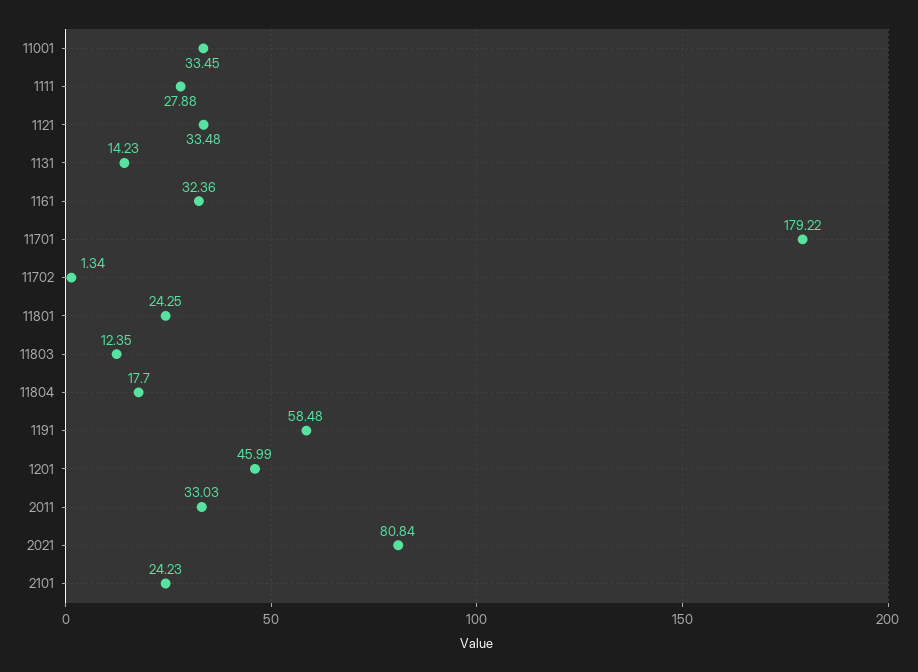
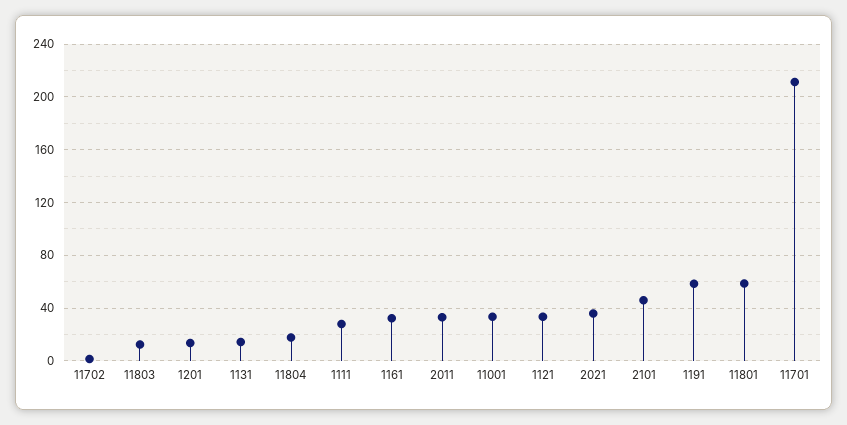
11701: 179.22 -> 210
11801: 24.25 -> 60
1201: 45.99 -> 15
2021: 80.84 -> 35
2101: 24.23 -> 45

